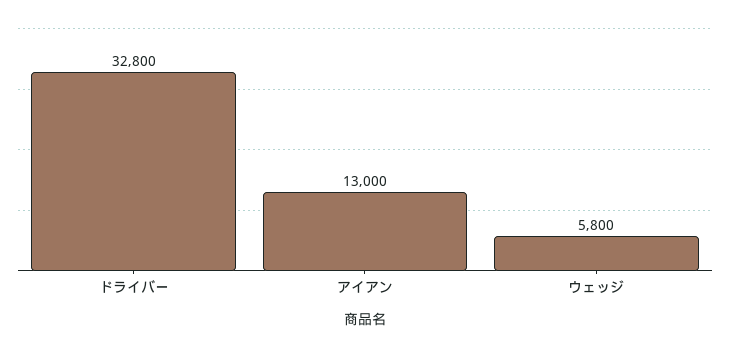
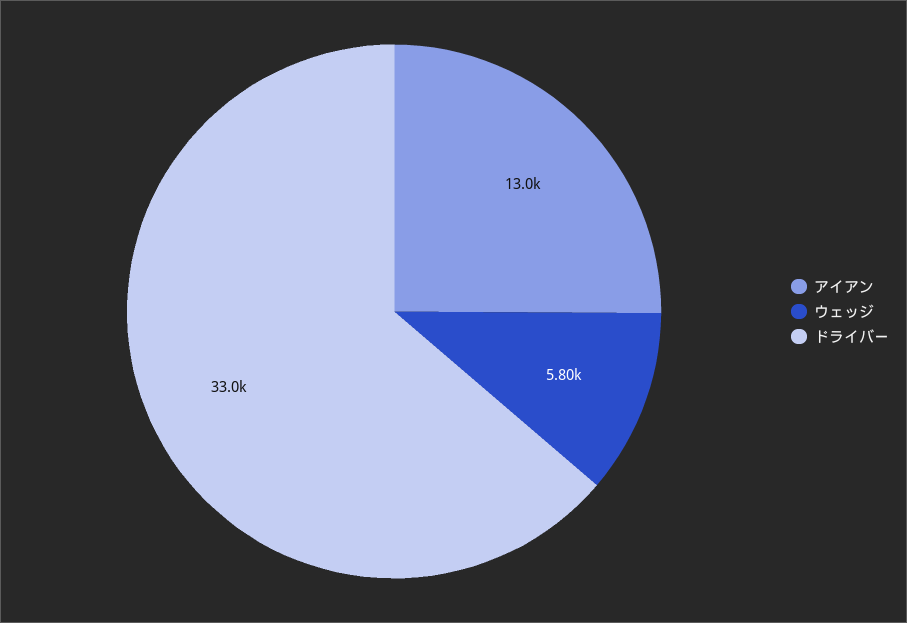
ドライバー: 32800 -> 33000

